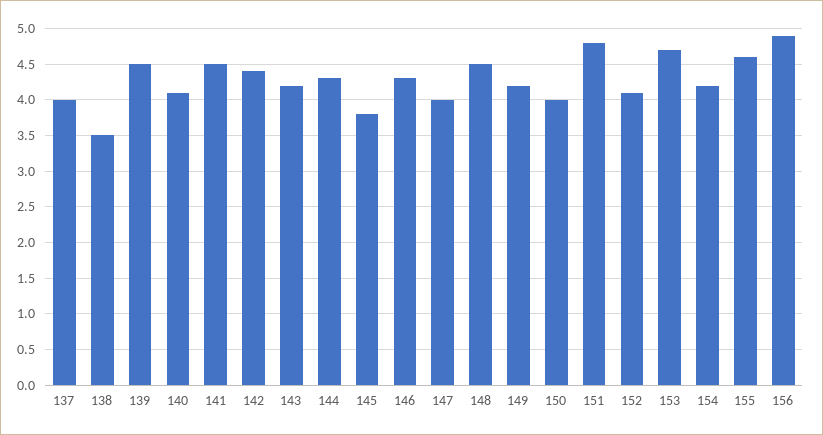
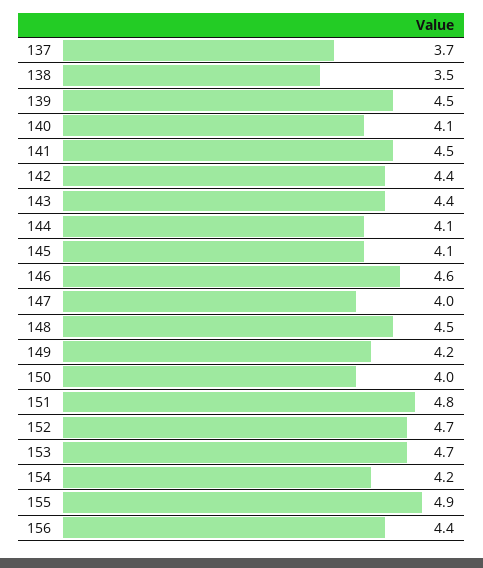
137: 4 -> 3.7
143: 4.2 -> 4.4
144: 4.3 -> 4.1
145: 3.8 -> 4.1
146: 4.3 -> 4.6
152: 4.1 -> 4.7
155: 4.6 -> 4.9
156: 4.9 -> 4.4

